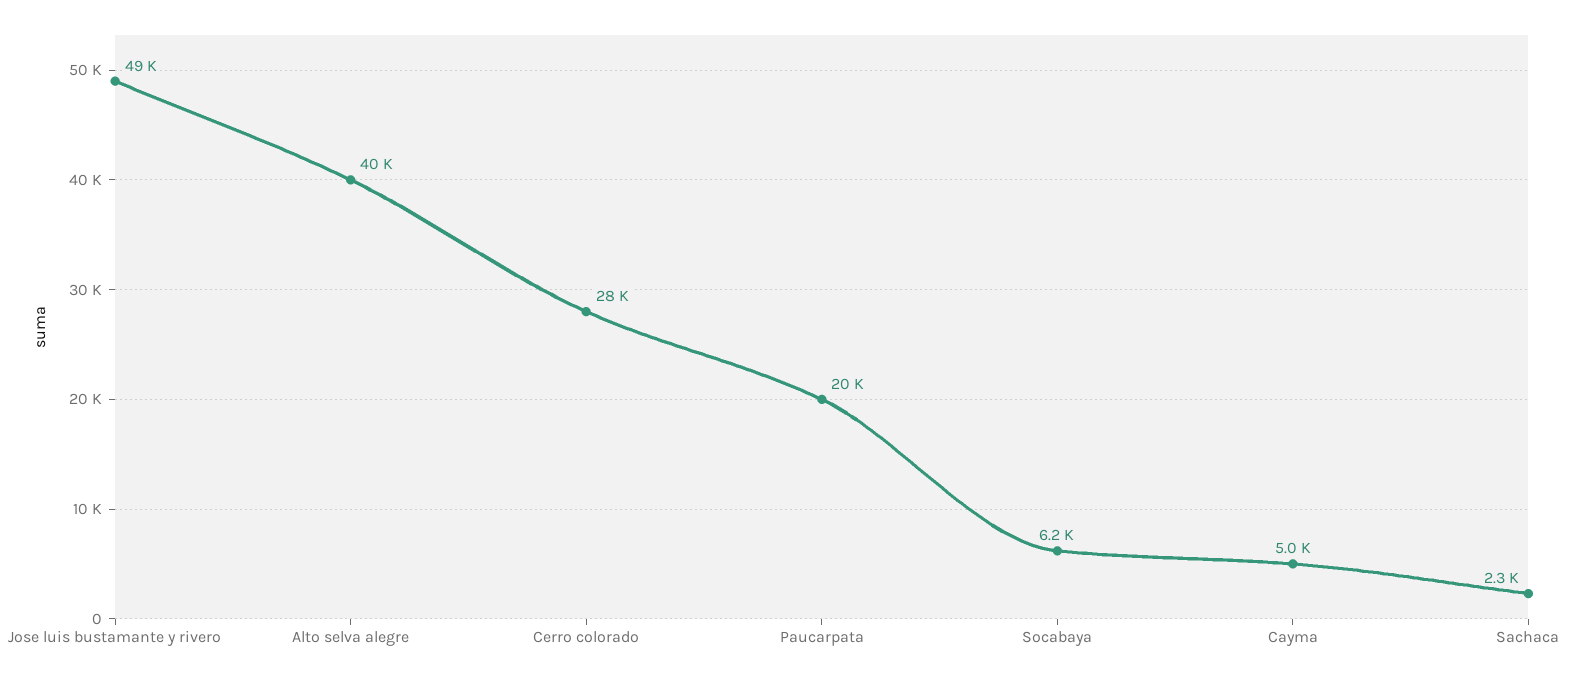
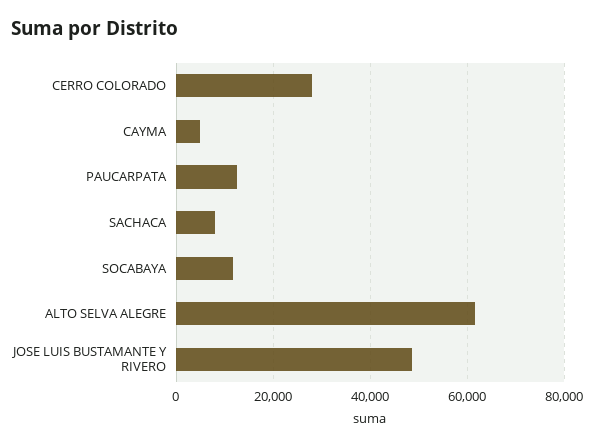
Alto selva alegre: 40000 -> 62000
Paucarpata: 20000 -> 12000
Socabaya: 6200 -> 12000
Sachaca: 2300 -> 8000

